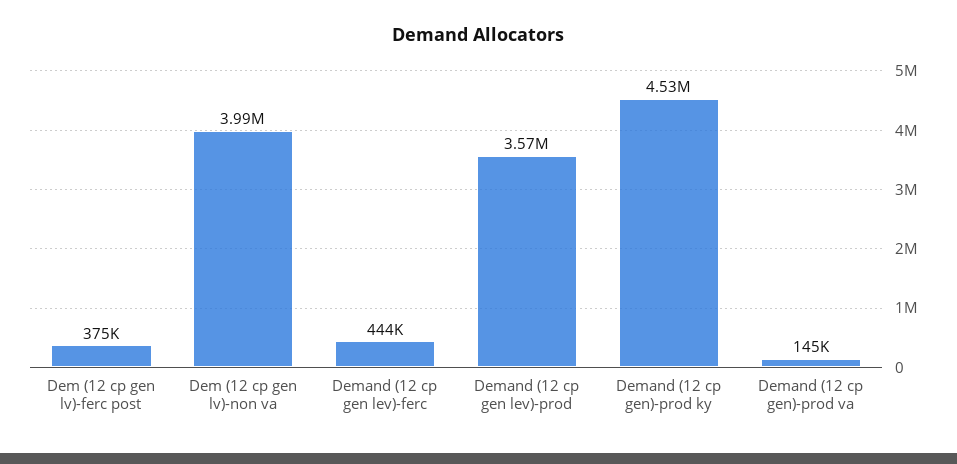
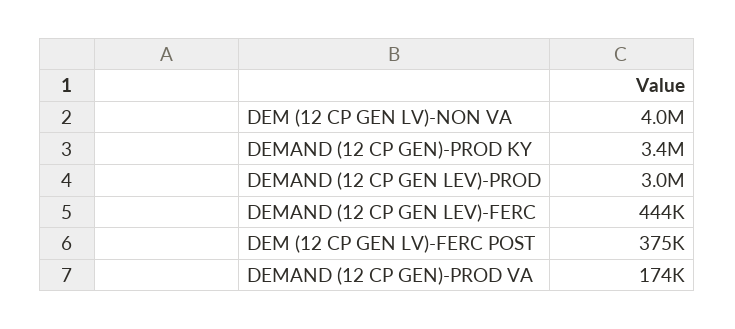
Demand (12 cp gen lev)-prod: 3570000 -> 3000000
Demand (12 cp gen)-prod ky: 4530000 -> 3400000
Demand (12 cp gen)-prod va: 145000 -> 174000

